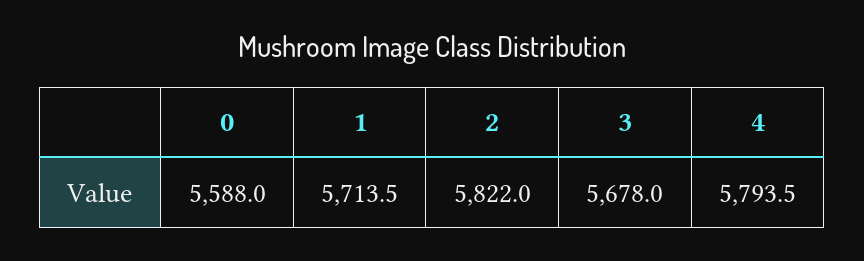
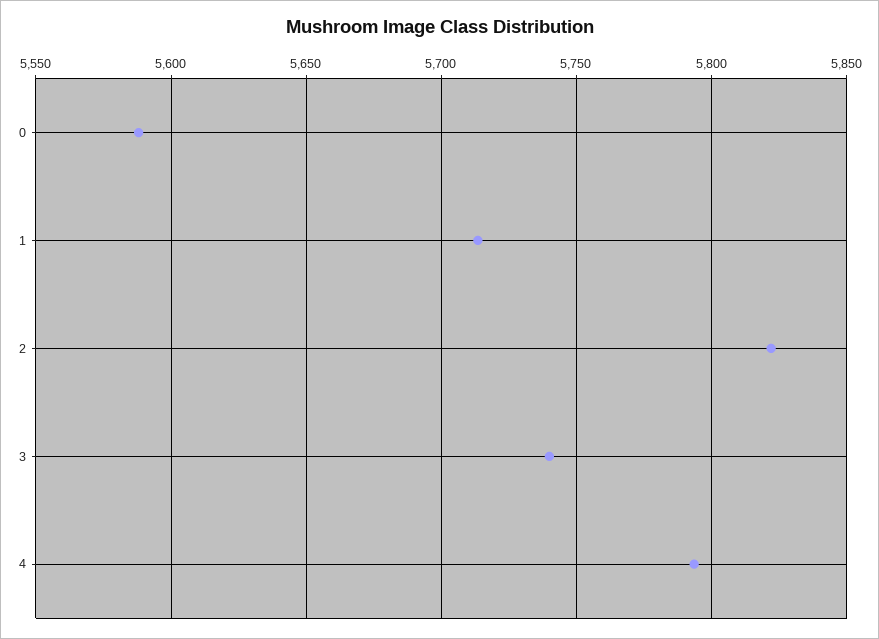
3: 5678 -> 5740

